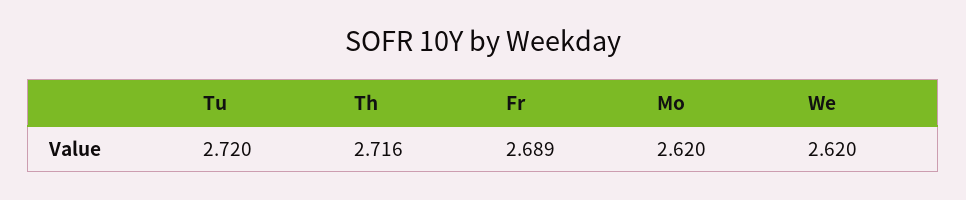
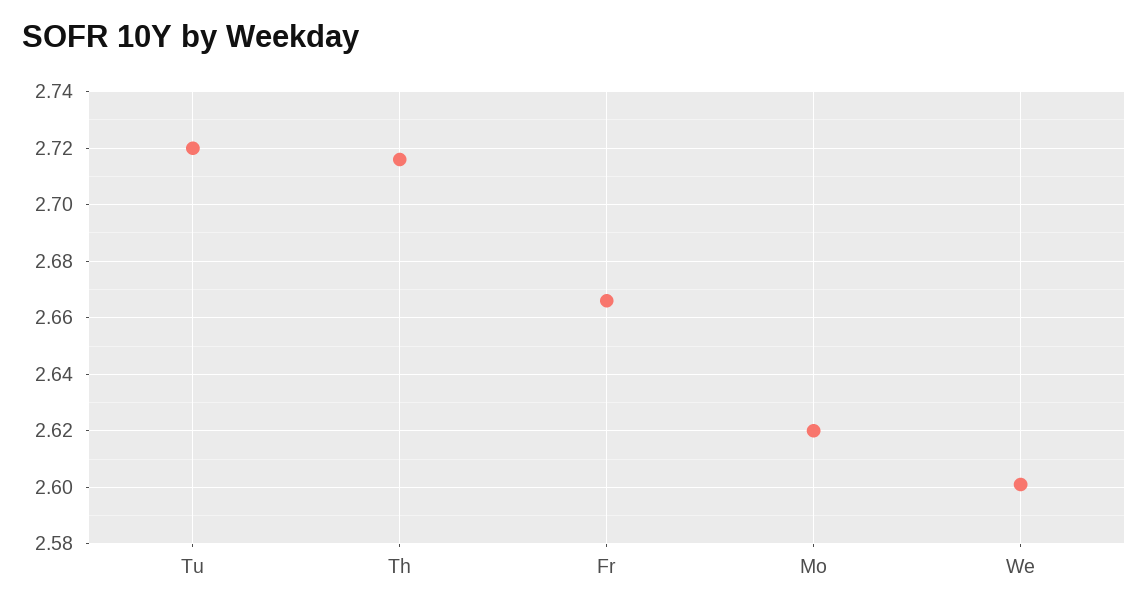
Fr: 2.689 -> 2.665
We: 2.62 -> 2.6

